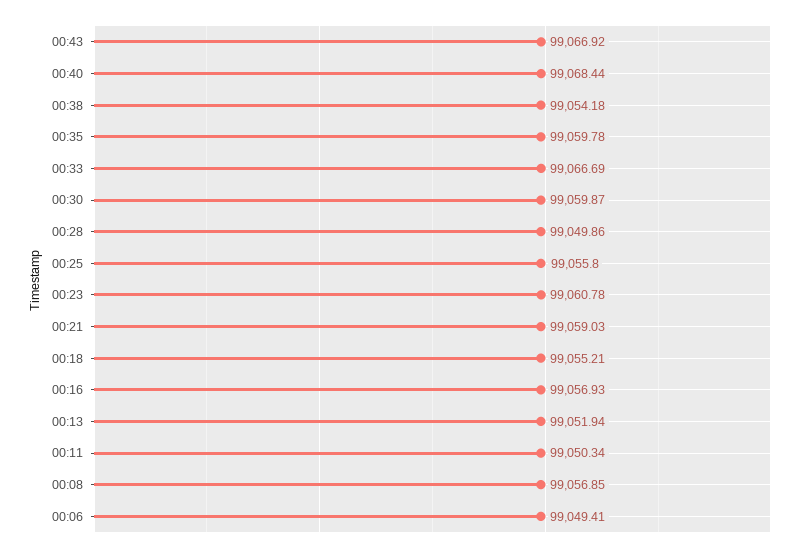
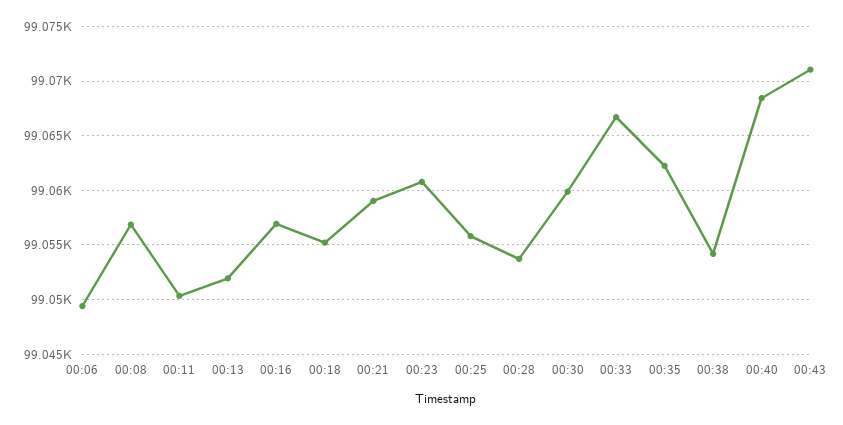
00:43: 99066.92 -> 99071
00:35: 99059.78 -> 99062
00:28: 99049.86 -> 99054

